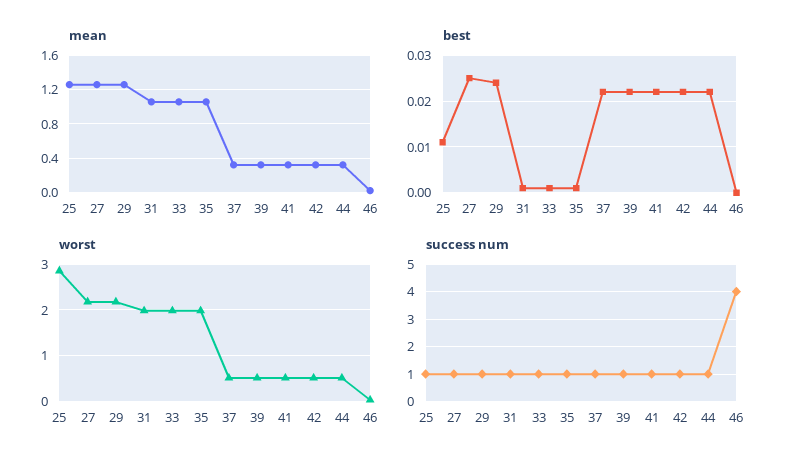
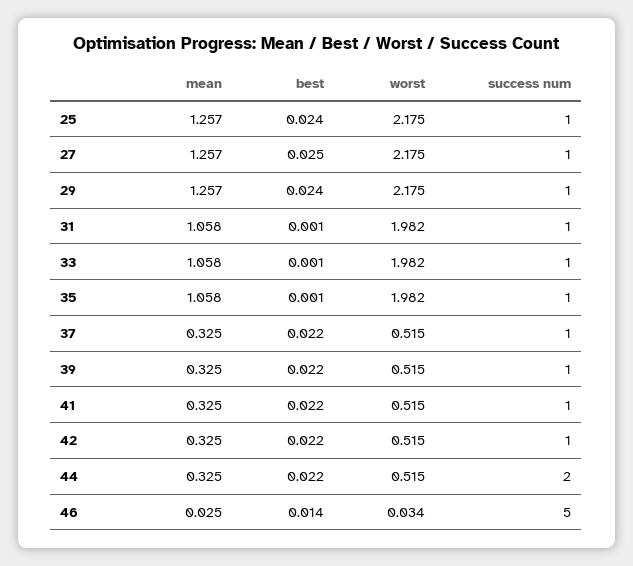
best, 25: 0.01 -> 0.024
best, 46: 0 -> 0.014
worst, 25: 2.8 -> 2.175
success num, 44: 1 -> 2
success num, 46: 4 -> 5

